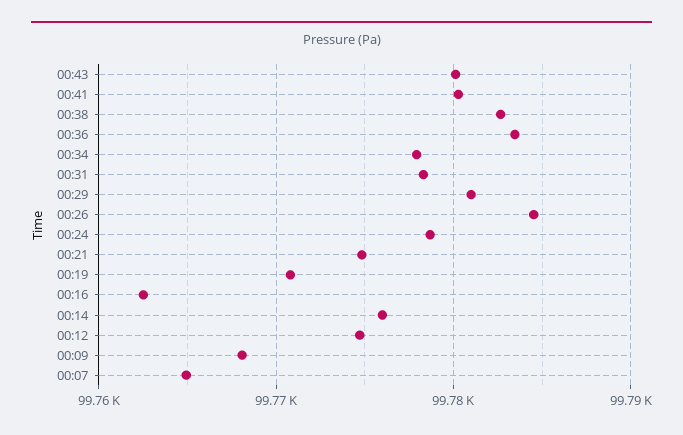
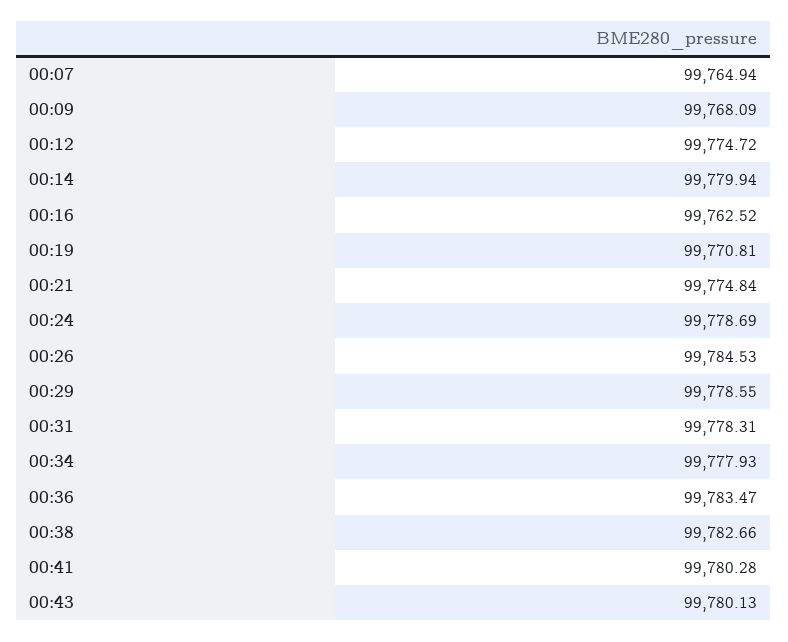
00:29: 99781 -> 99778.55
00:14: 99776 -> 99779.94

